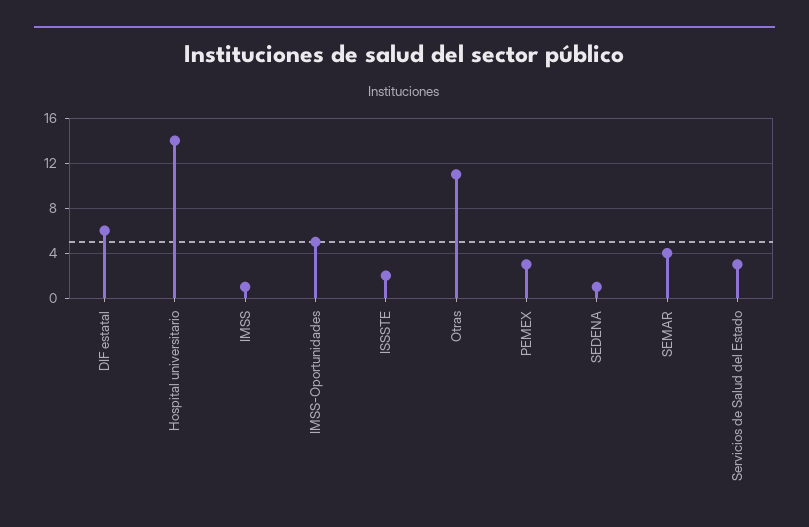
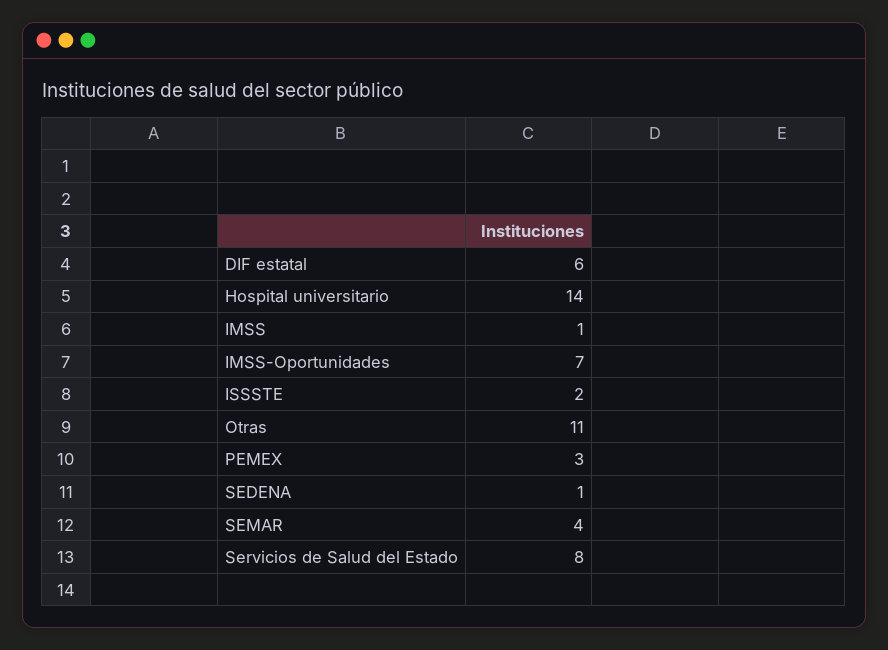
IMSS-Oportunidades: 5 -> 7
Servicios de Salud del Estado: 3 -> 8

